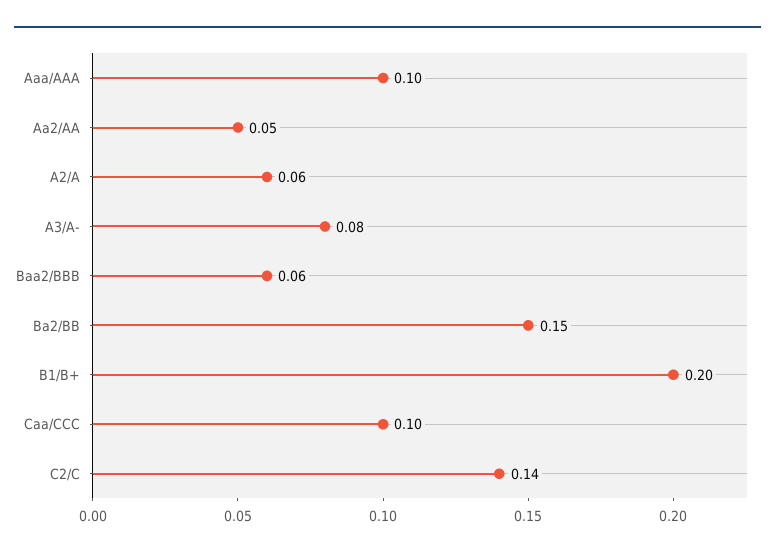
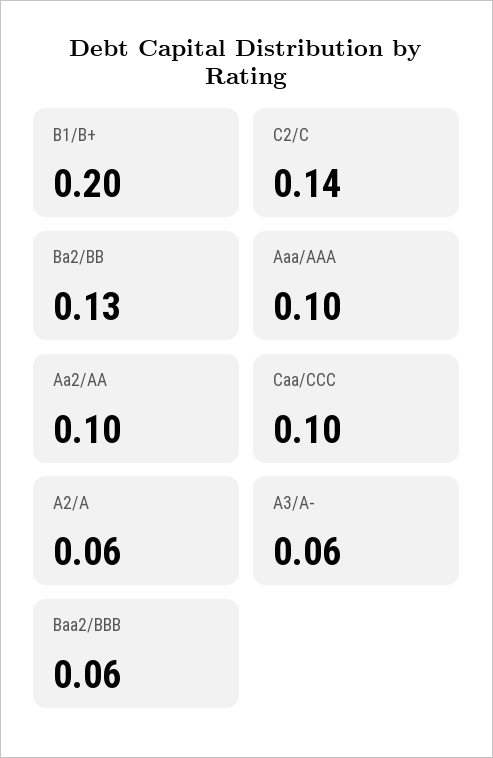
Aa2/AA: 0.05 -> 0.1
A3/A-: 0.08 -> 0.06
Ba2/BB: 0.15 -> 0.13

